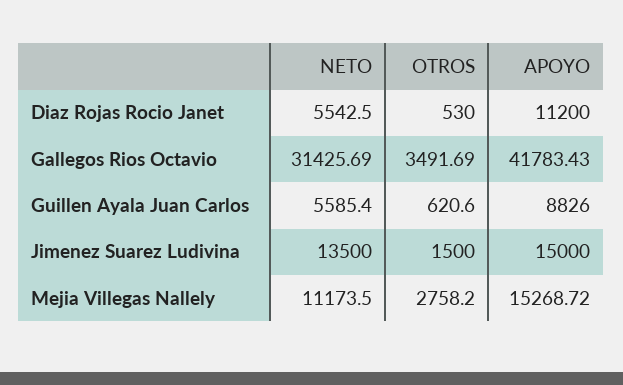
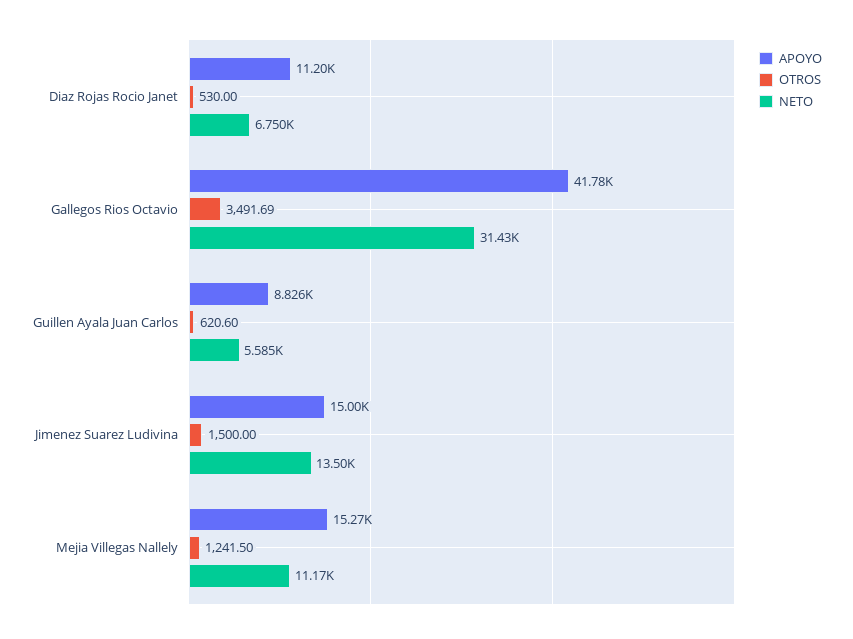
NETO, Diaz Rojas Rocio Janet: 5542.5 -> 6750
OTROS, Mejia Villegas Nallely: 2758.2 -> 1241.5

